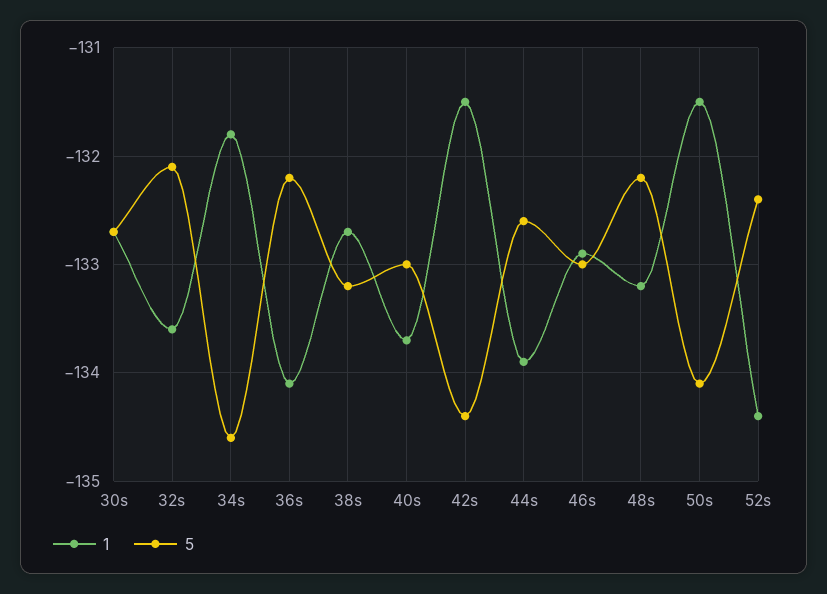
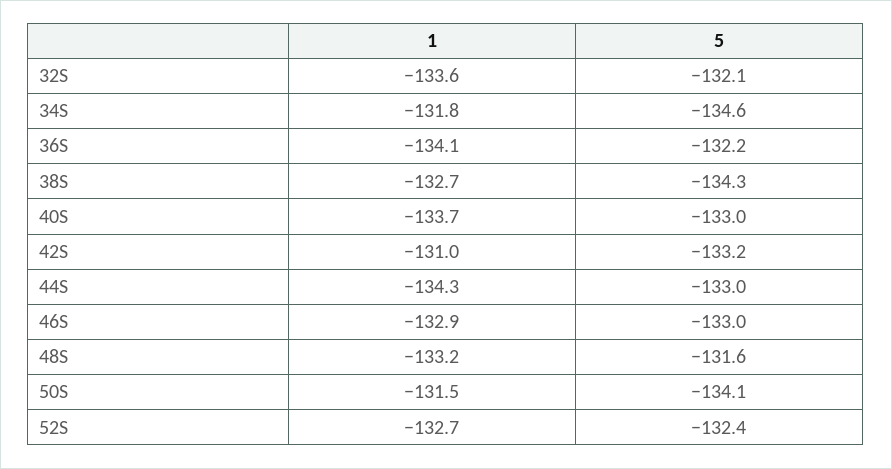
1, 30s: -132.7 -> none
5, 30s: -132.7 -> none
5, 38s: -133.2 -> -134.3
1, 42s: -131.5 -> -131
5, 42s: -134.4 -> -133.2
1, 44s: -133.9 -> -134.3
5, 44s: -132.6 -> -133
5, 48s: -132.2 -> -131.6
1, 52s: -134.4 -> -132.7

